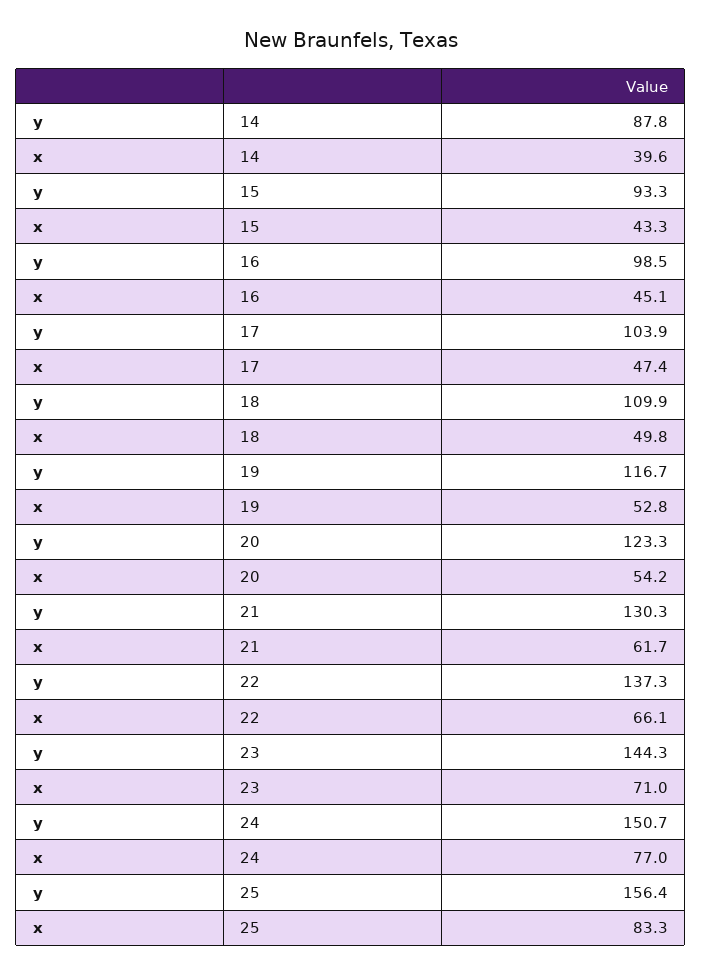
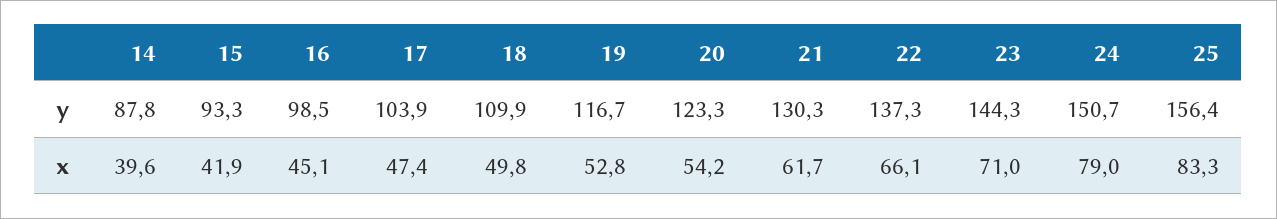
x, 15: 43.3 -> 41.9
x, 24: 77 -> 79

